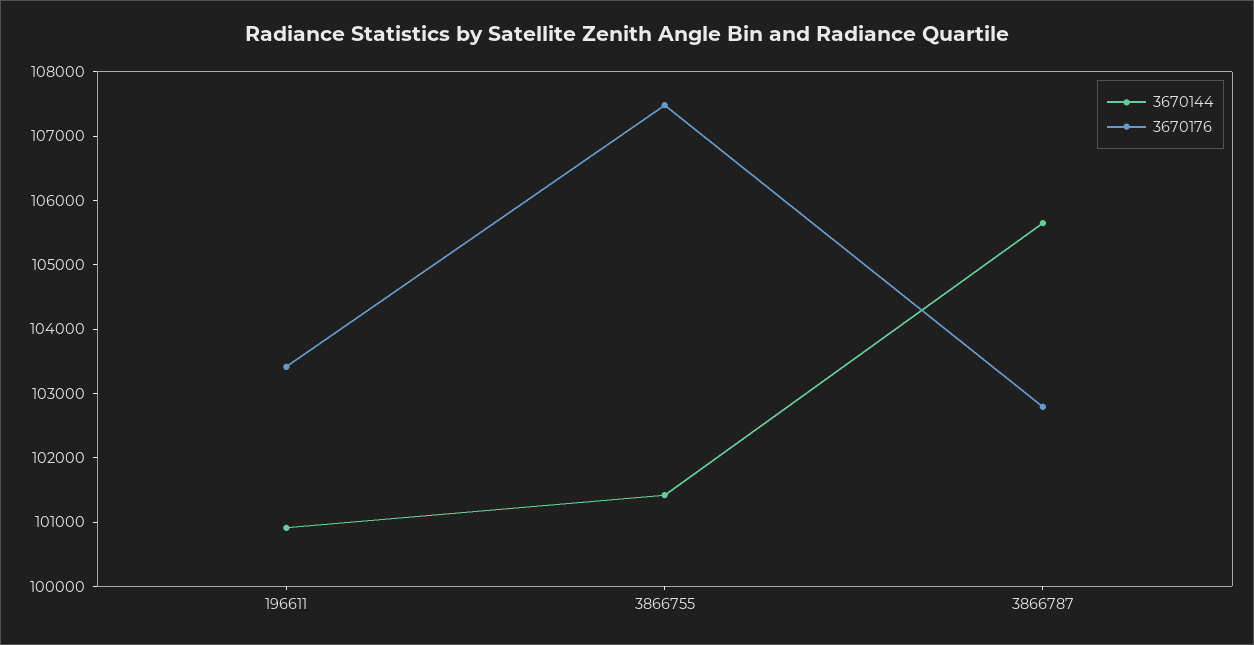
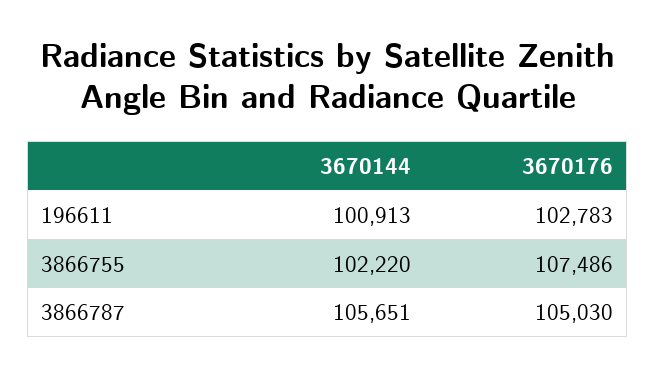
3670176, 196611: 103400 -> 102783
3670144, 3866755: 101400 -> 102220
3670176, 3866787: 102800 -> 105030

